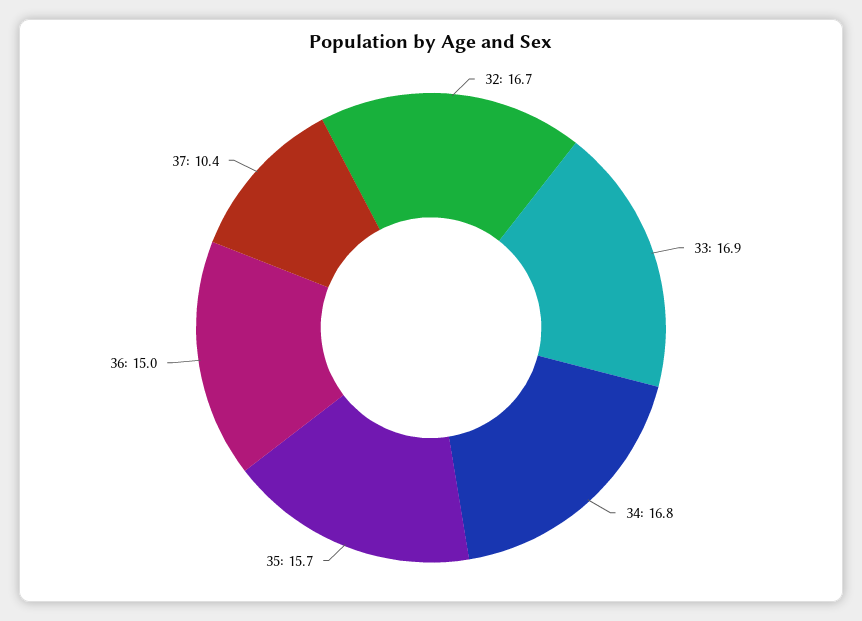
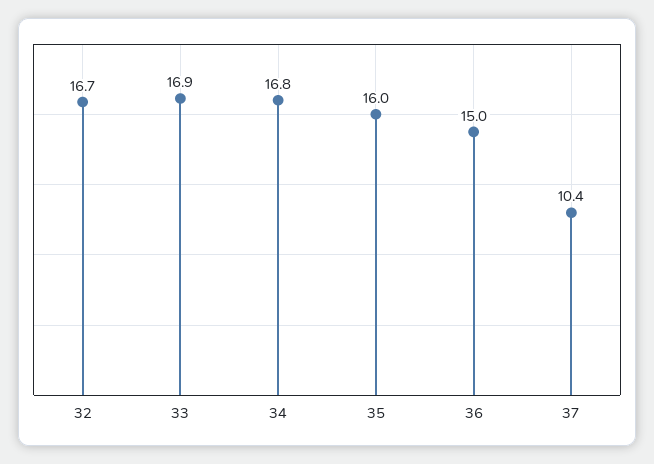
35: 15.7 -> 16

